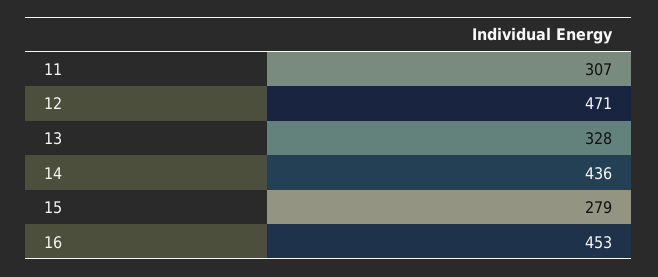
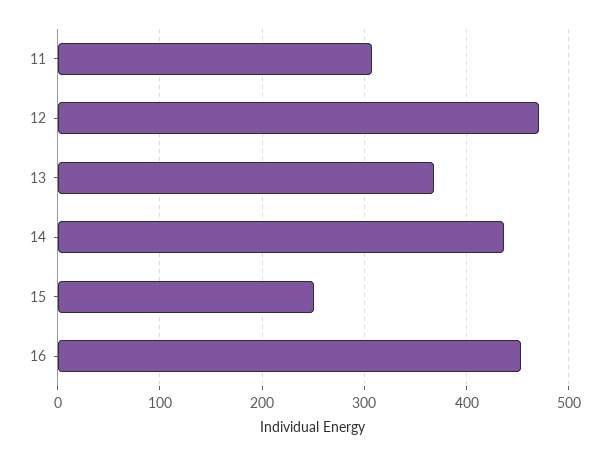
13: 328 -> 370
15: 279 -> 250

